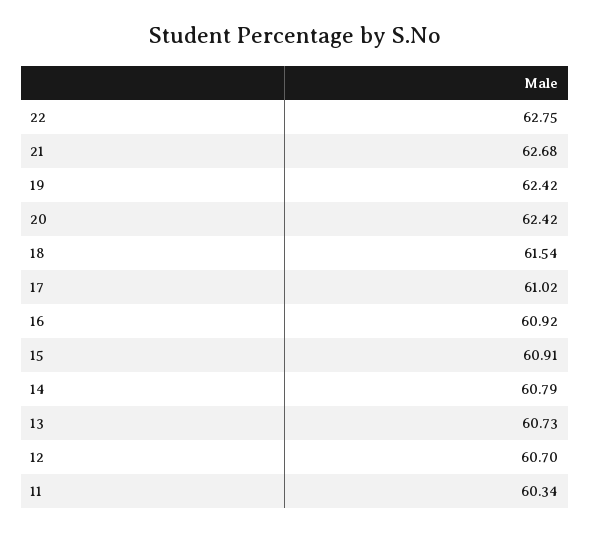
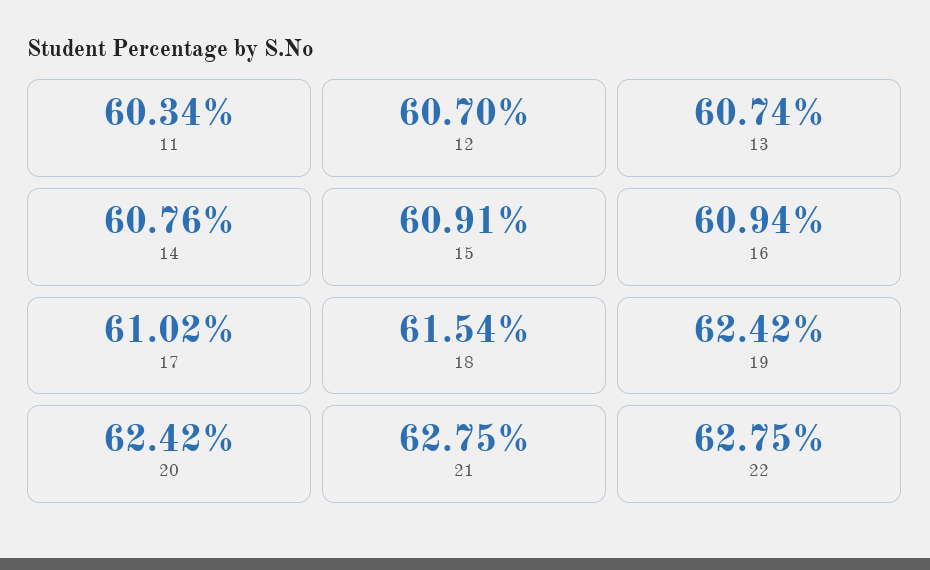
21: 62.68 -> 62.75
16: 60.92 -> 60.94
14: 60.79 -> 60.76
13: 60.73 -> 60.74

